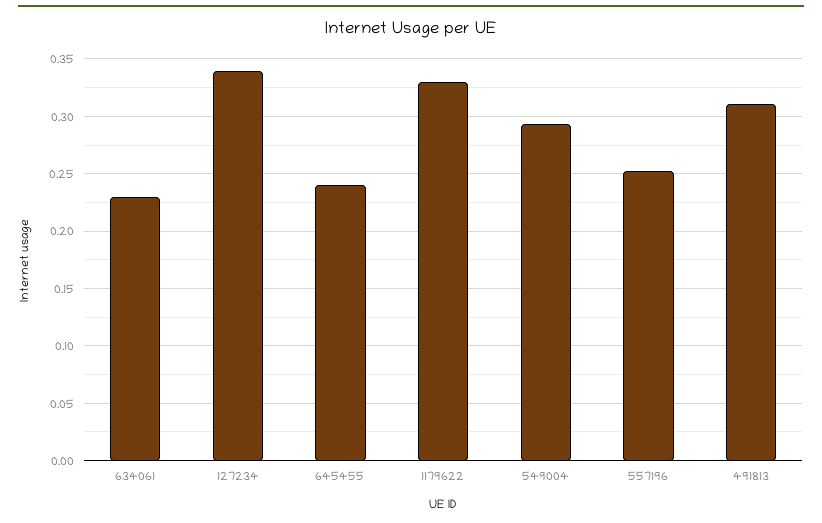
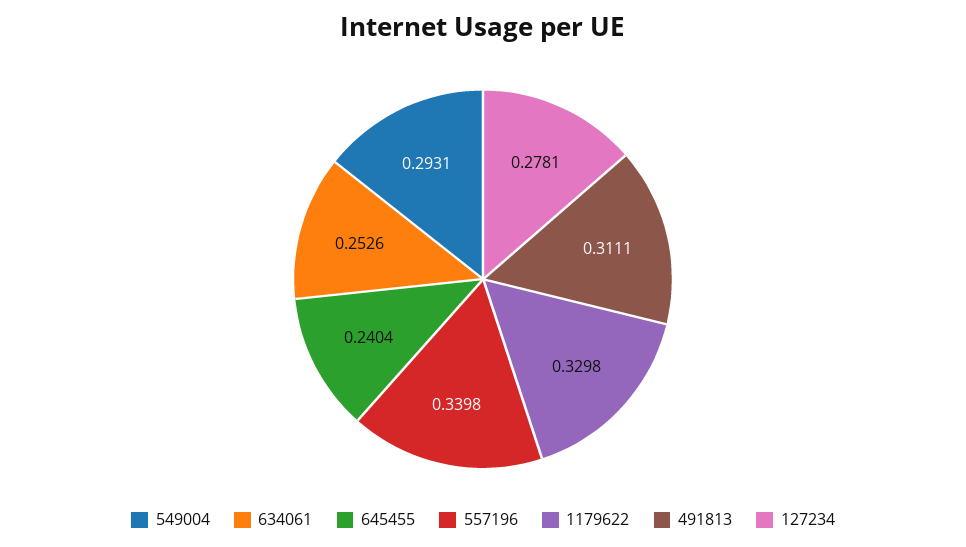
634061: 0.23 -> 0.2526
127234: 0.34 -> 0.2781
557196: 0.25 -> 0.3398

